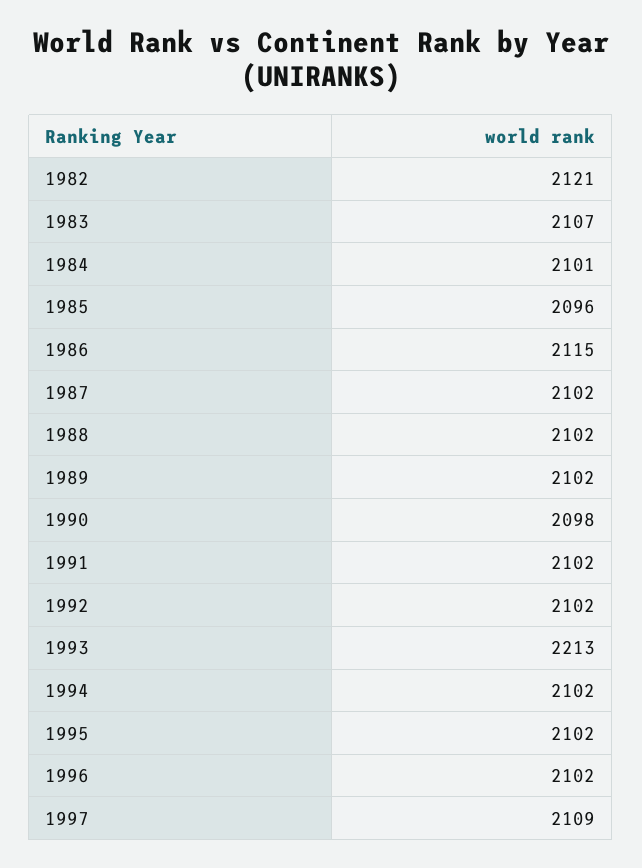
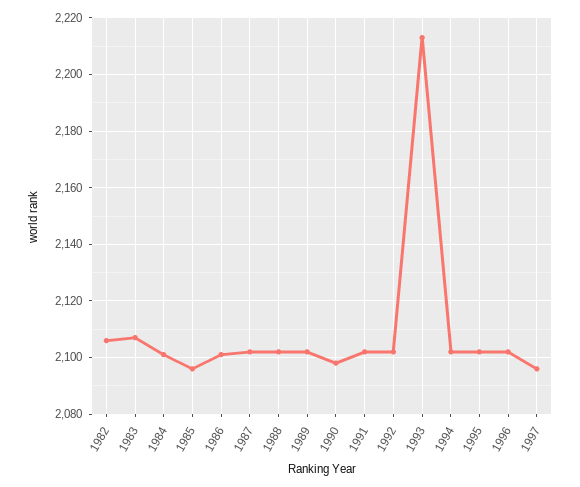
1982: 2121 -> 2105
1986: 2115 -> 2100
1997: 2109 -> 2095

